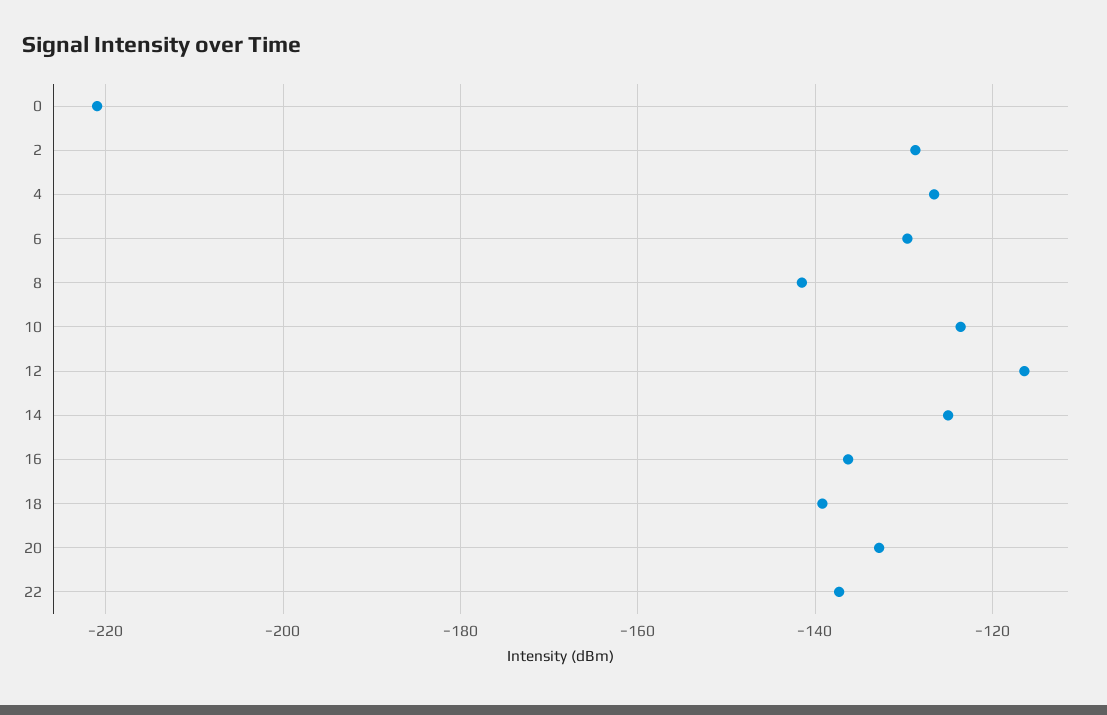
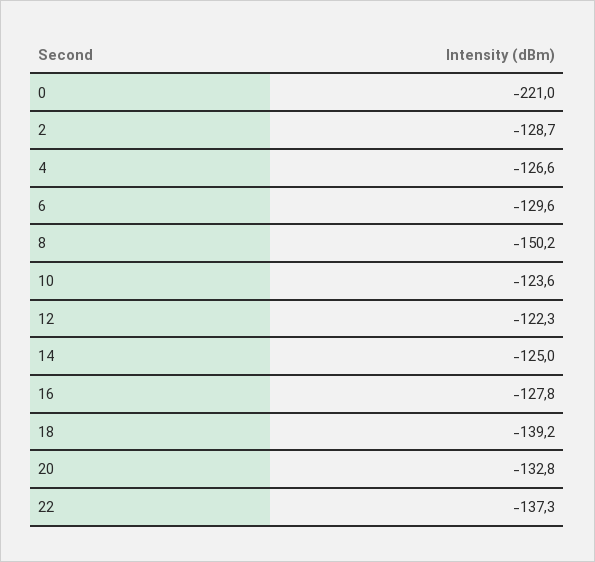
8: -142 -> -150.2
12: -116 -> -122.3
16: -136 -> -127.8

